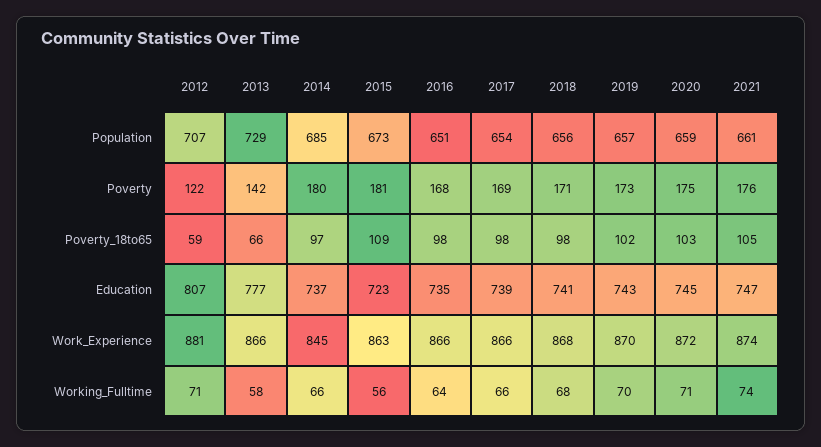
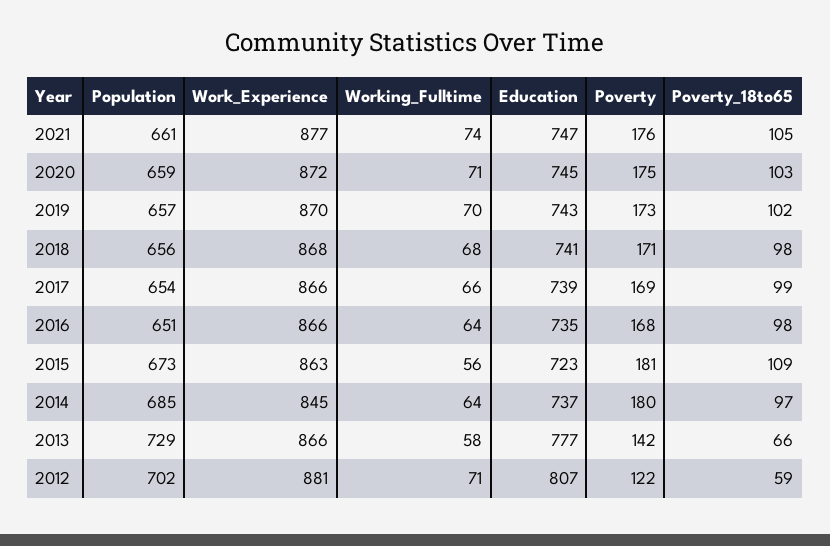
2012, Population: 707 -> 702
2017, Poverty_18to65: 98 -> 99
2021, Work_Experience: 874 -> 877
2014, Working_Fulltime: 66 -> 64

